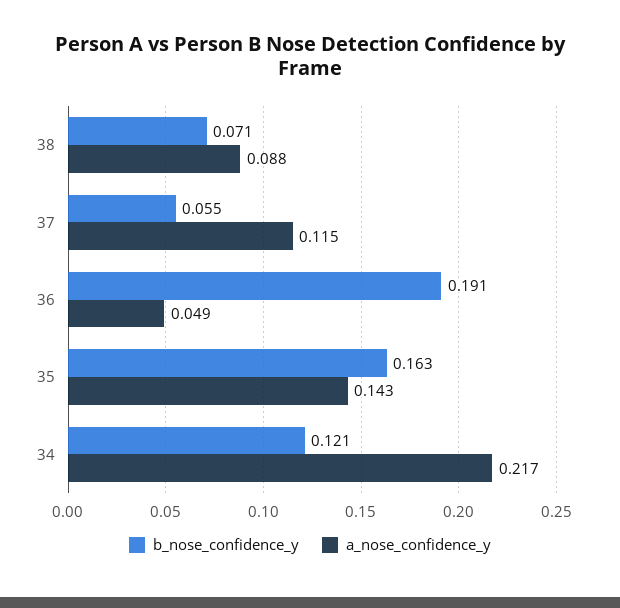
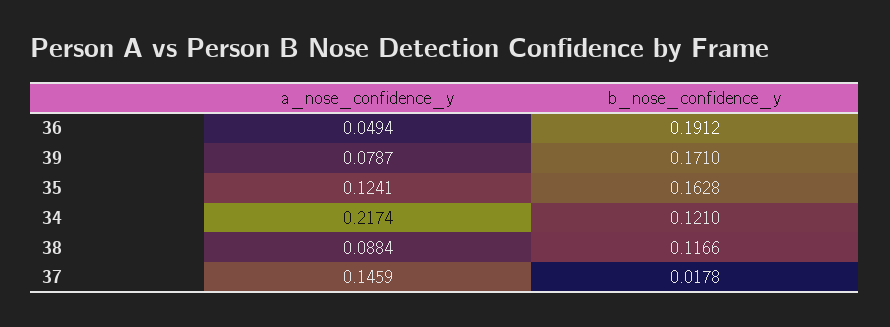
b_nose_confidence_y, 38: 0.071 -> 0.1166
b_nose_confidence_y, 37: 0.055 -> 0.0178
a_nose_confidence_y, 37: 0.115 -> 0.1459
a_nose_confidence_y, 35: 0.143 -> 0.1241
a_nose_confidence_y, 39: none -> 0.0787
b_nose_confidence_y, 39: none -> 0.171

